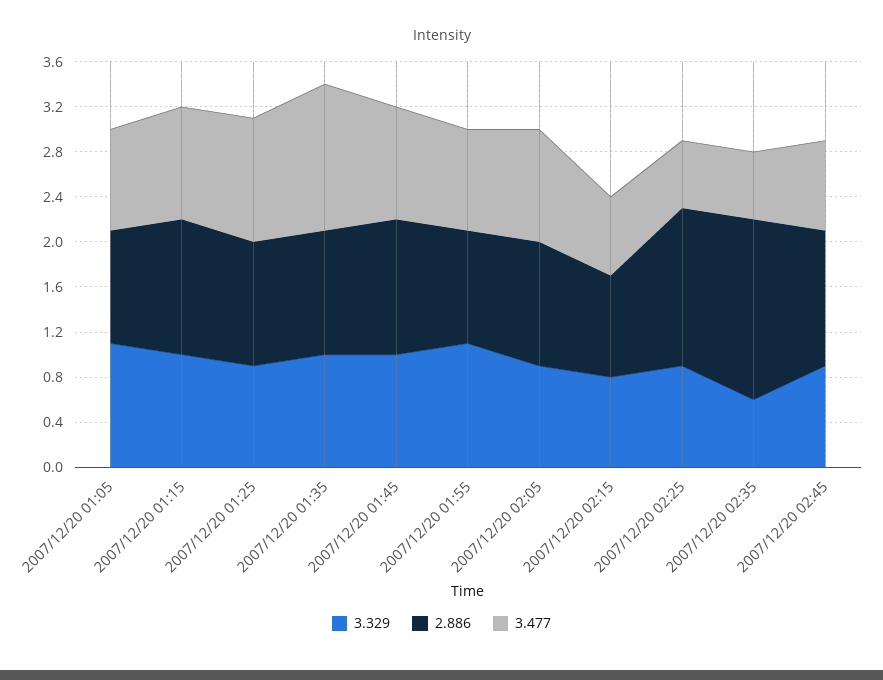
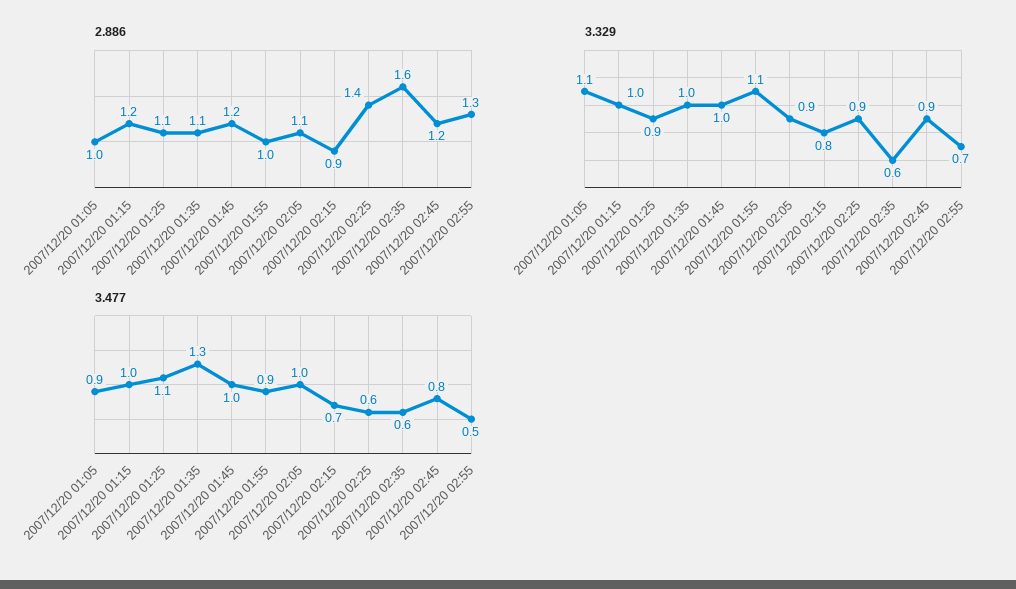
2.886, 2007/12/20 02:55: none -> 1.3
3.329, 2007/12/20 02:55: none -> 0.7
3.477, 2007/12/20 02:55: none -> 0.5

